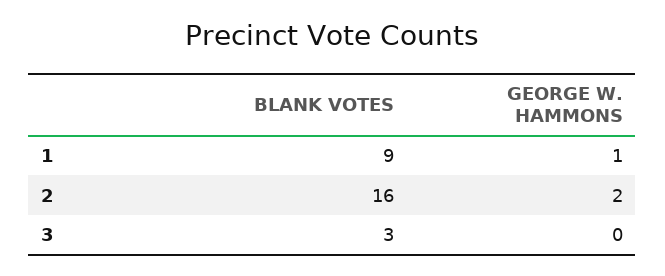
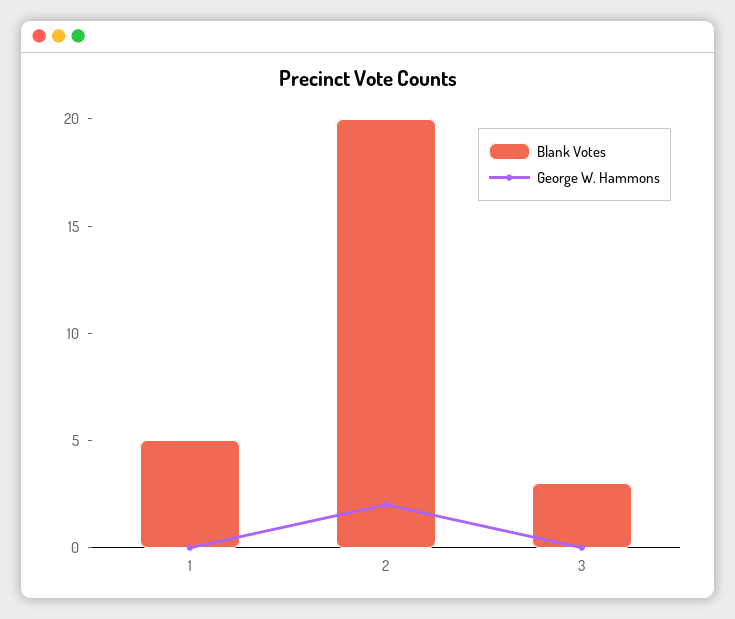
BLANK VOTES, 1: 9 -> 5
GEORGE W. HAMMONS, 1: 1 -> 0
BLANK VOTES, 2: 16 -> 20

